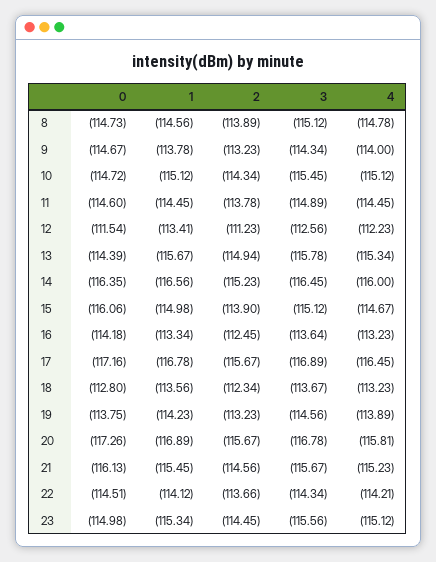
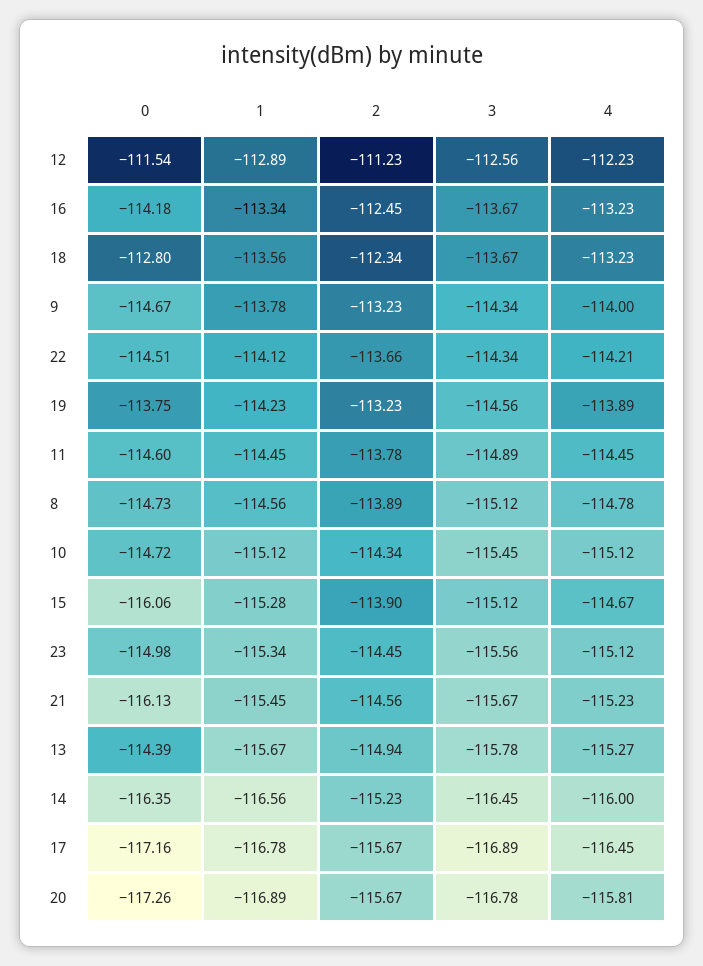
1, 12: -113.41 -> -112.89
4, 13: -115.34 -> -115.27
1, 15: -114.98 -> -115.28
3, 16: -113.64 -> -113.67

